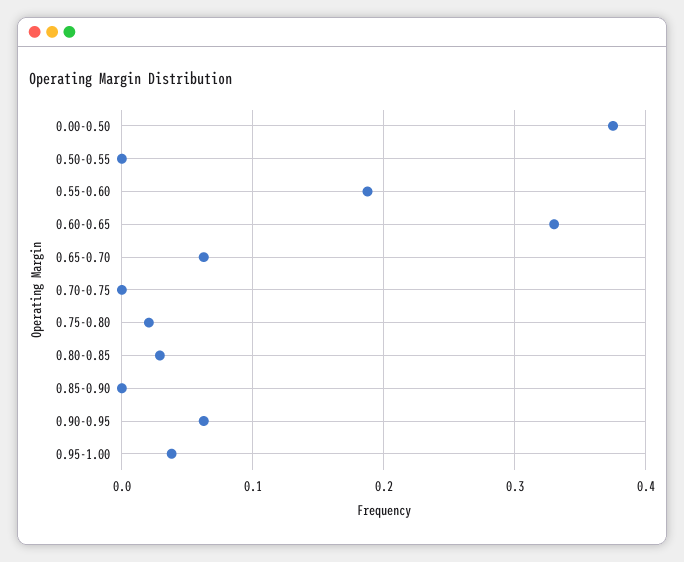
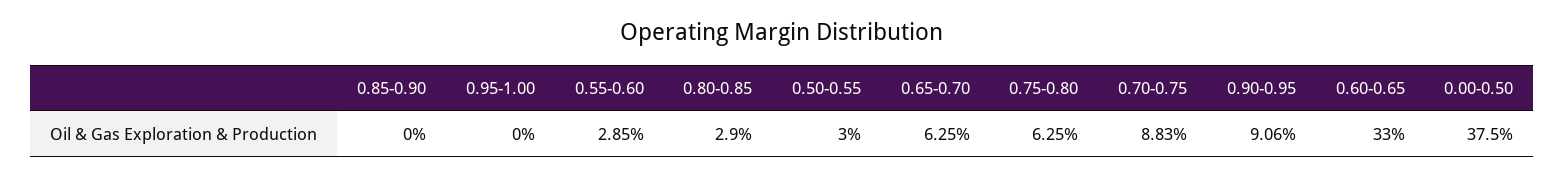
0.50-0.55: 0 -> 0.03
0.55-0.60: 0.19 -> 0.0285
0.70-0.75: 0 -> 0.0883
0.75-0.80: 0.02 -> 0.0625
0.90-0.95: 0.06 -> 0.0906
0.95-1.00: 0.04 -> 0

